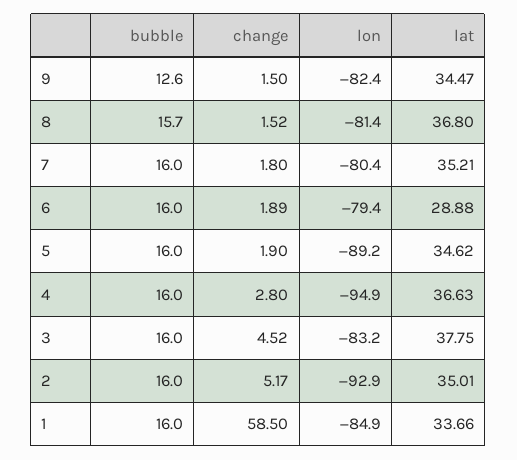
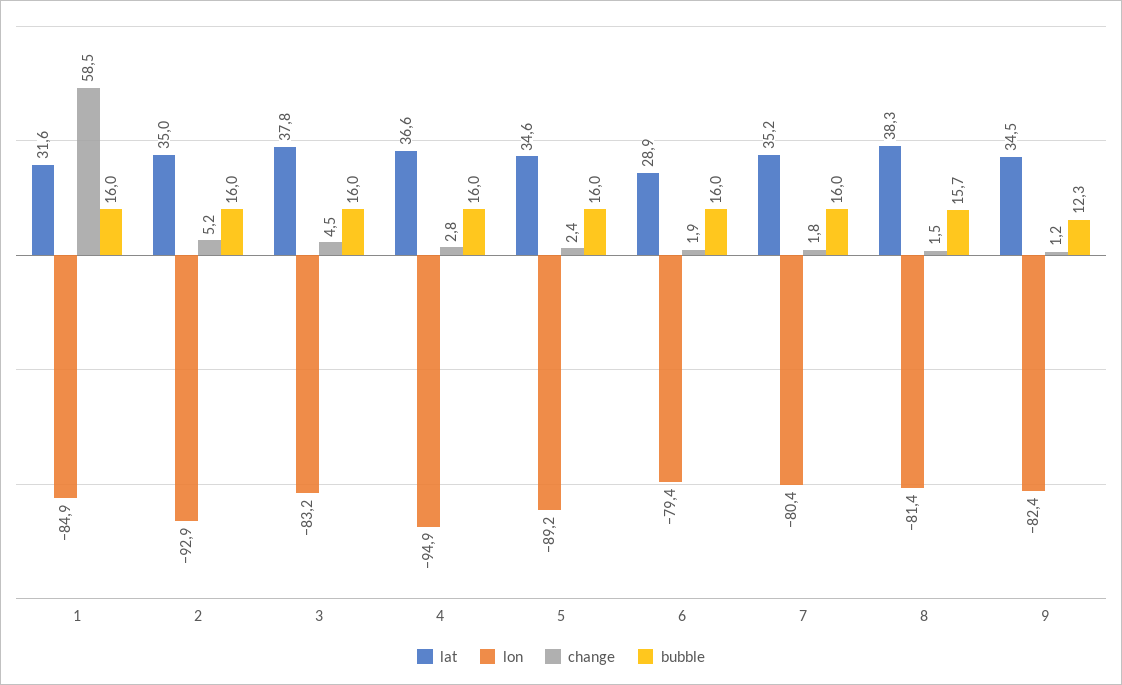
bubble, 9: 12.6 -> 12.3
change, 9: 1.5 -> 1.2
lat, 8: 36.8 -> 38.3
change, 5: 1.9 -> 2.4
lat, 1: 33.66 -> 31.6

